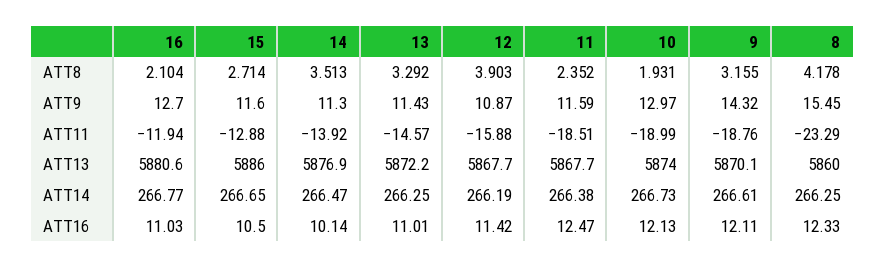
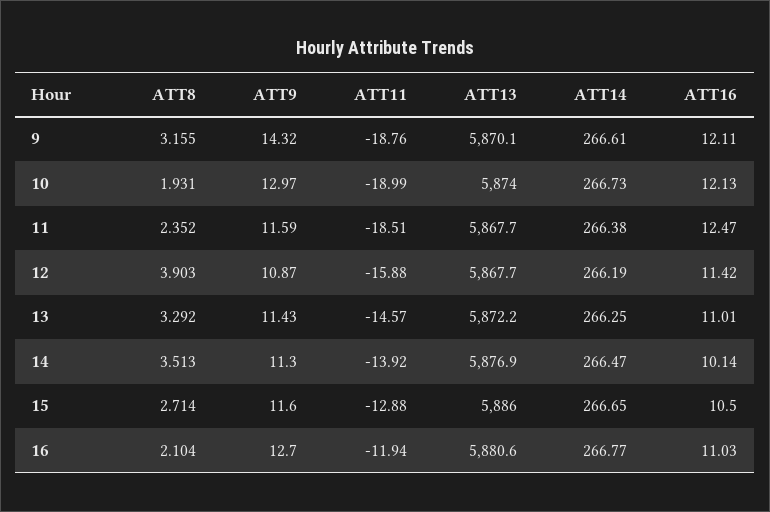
8, ATT8: 4.178 -> none
8, ATT9: 15.45 -> none
8, ATT11: -23.29 -> none
8, ATT13: 5860 -> none
8, ATT14: 266.25 -> none
8, ATT16: 12.33 -> none

